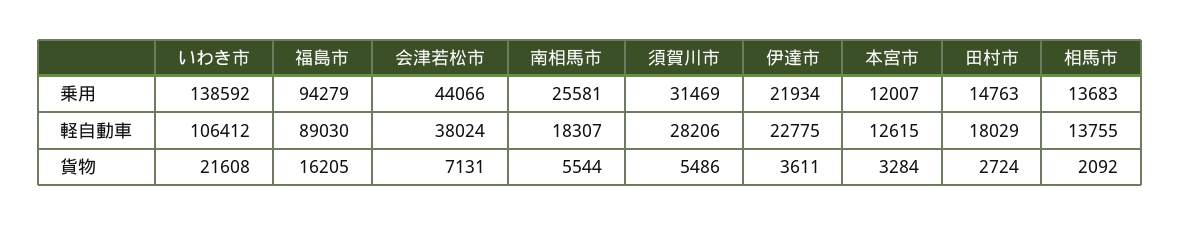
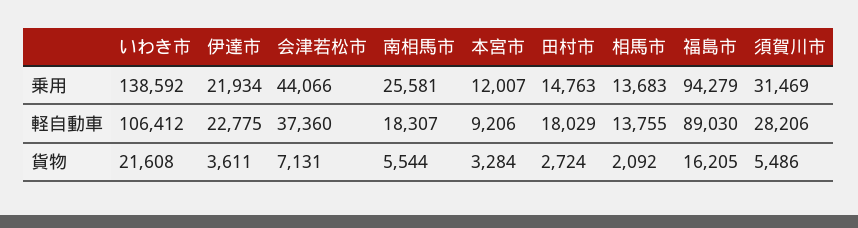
会津若松市, 軽自動車: 38024 -> 37360
本宮市, 軽自動車: 12615 -> 9206

